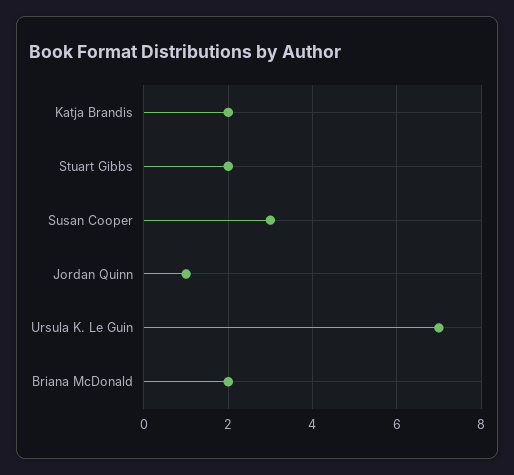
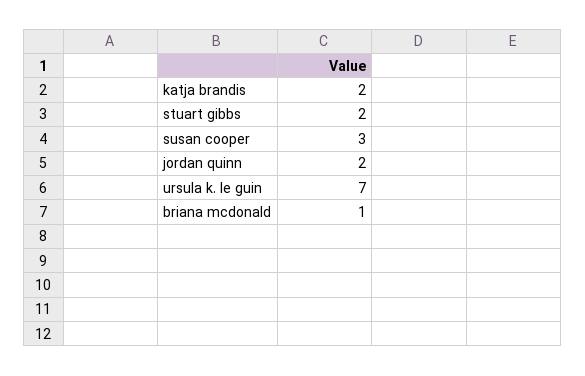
Jordan Quinn: 1 -> 2
Briana McDonald: 2 -> 1

